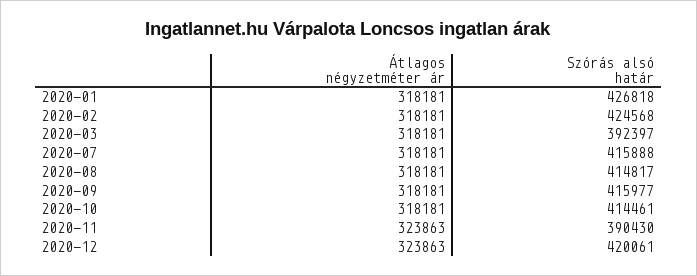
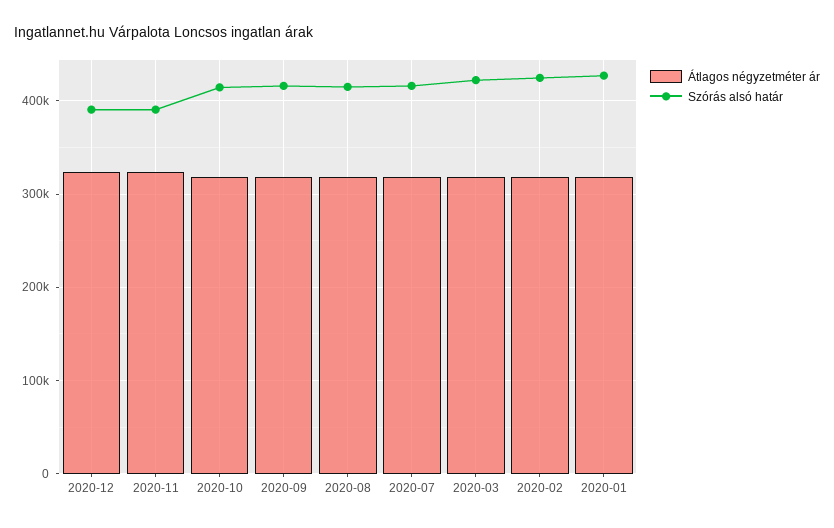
Szórás alsó határ, 2020-03: 392397 -> 420000
Szórás alsó határ, 2020-12: 420061 -> 390000

